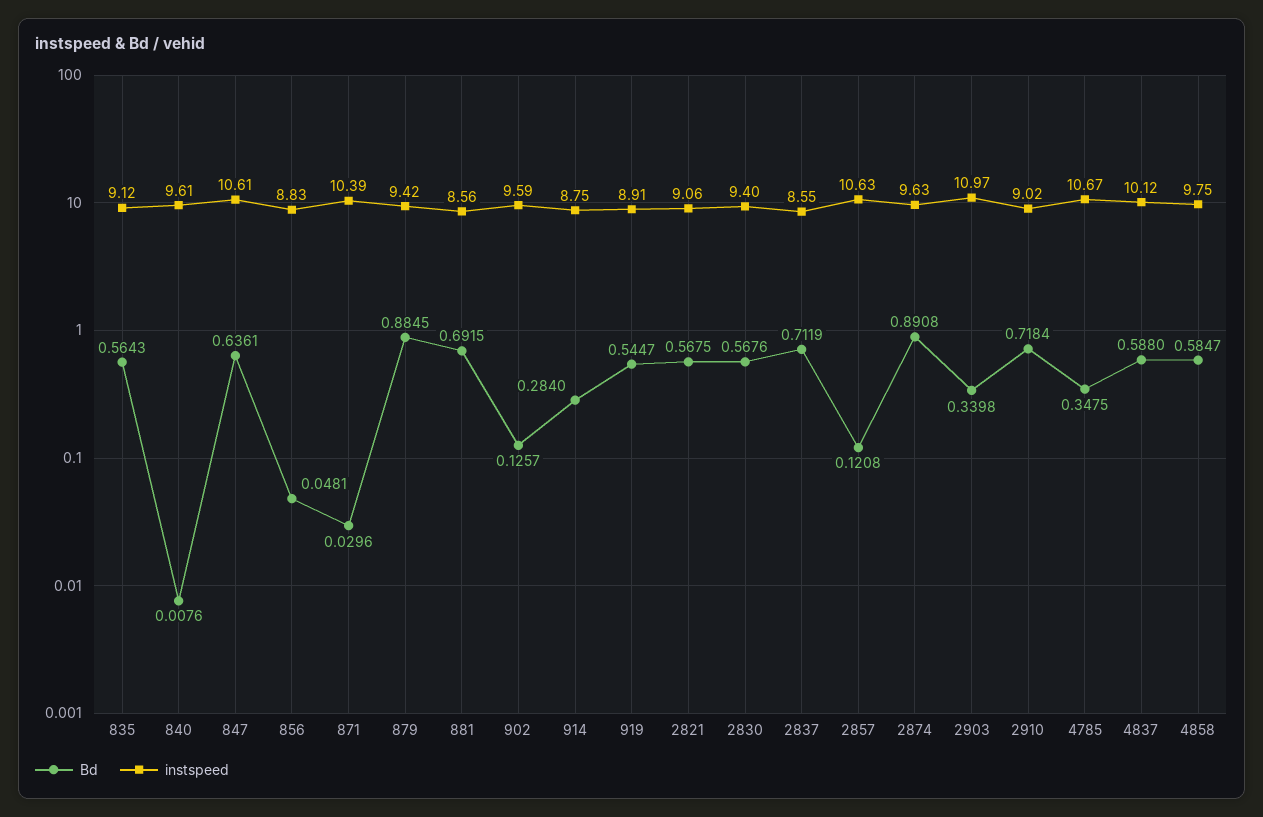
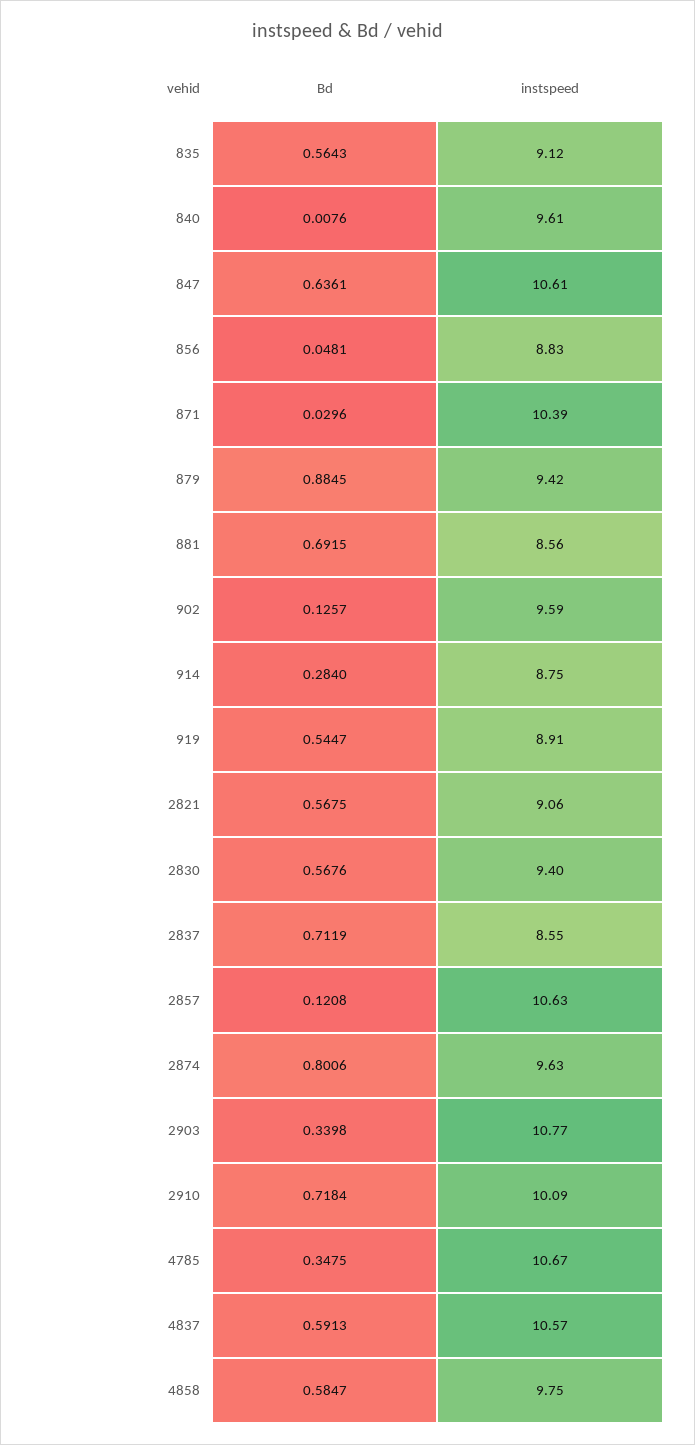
Bd, 2874: 0.8908 -> 0.8006
instspeed, 2903: 10.97 -> 10.77
instspeed, 2910: 9.02 -> 10.09
Bd, 4837: 0.588 -> 0.5913
instspeed, 4837: 10.12 -> 10.57

